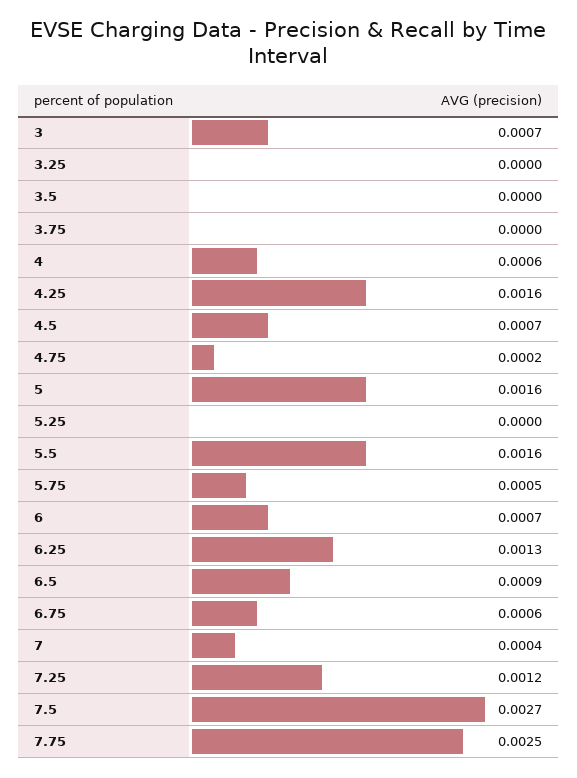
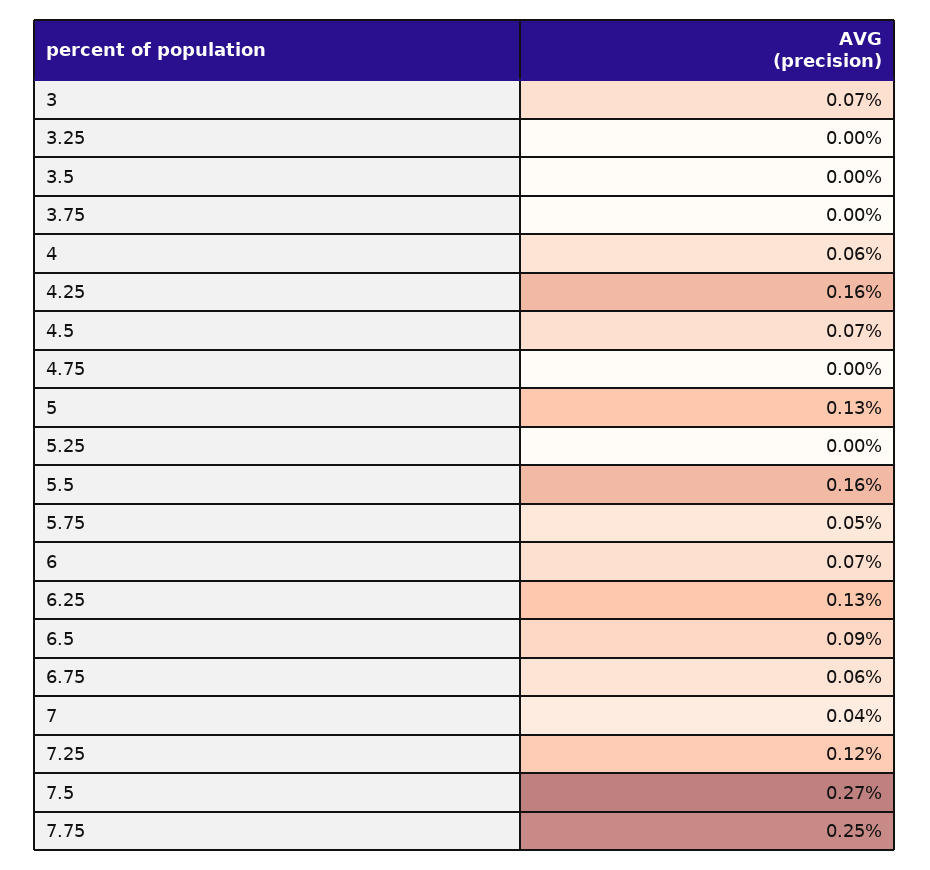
4.75: 0.0002 -> 0
5: 0.0016 -> 0.0013

